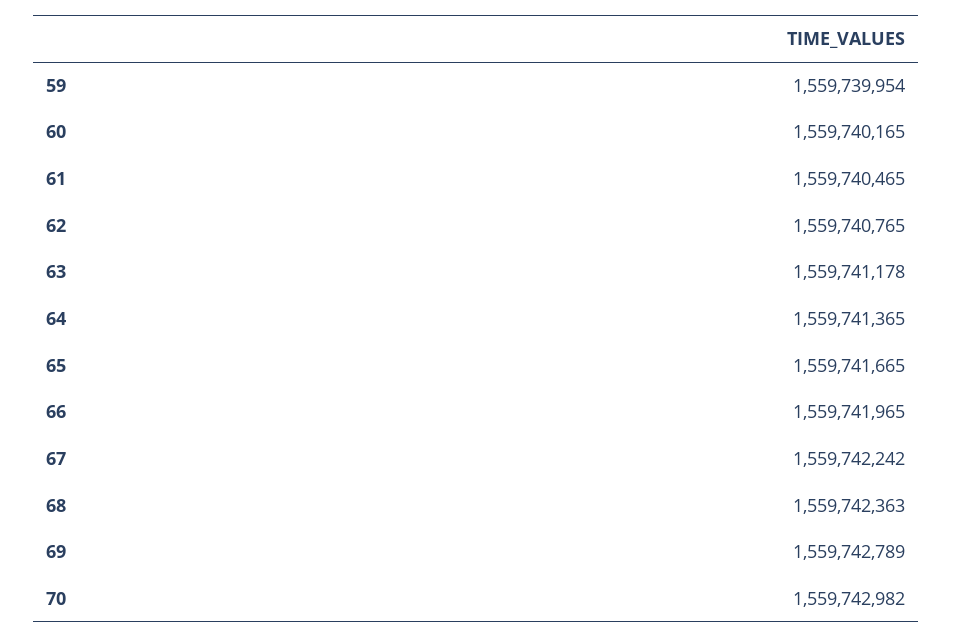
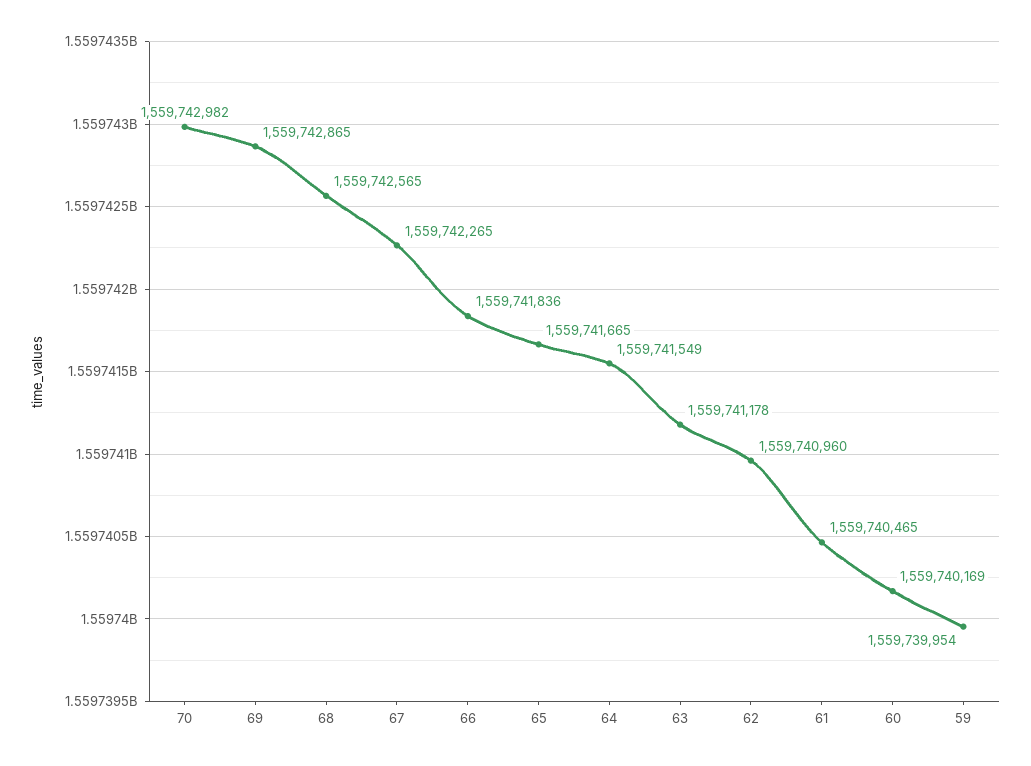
60: 1559740165 -> 1559740169
62: 1559740765 -> 1559740960
64: 1559741365 -> 1559741549
66: 1559741965 -> 1559741836
67: 1559742242 -> 1559742265
68: 1559742363 -> 1559742565
69: 1559742789 -> 1559742865

